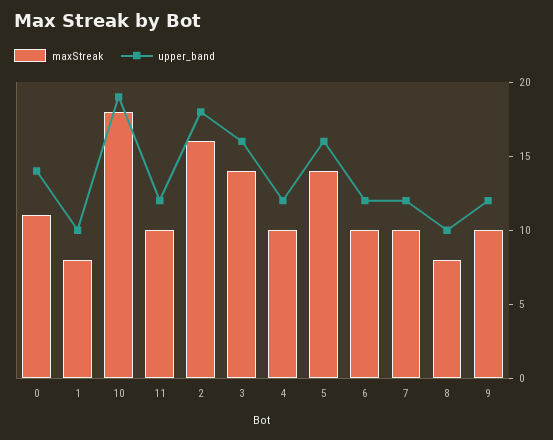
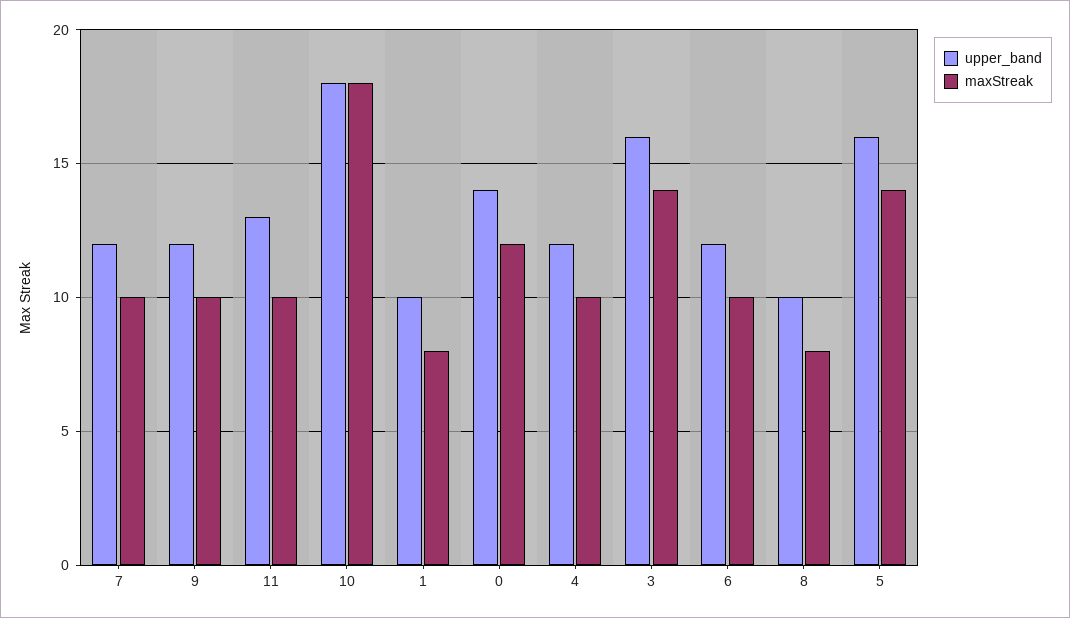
maxStreak, 0: 11 -> 12
upper_band, 10: 19 -> 18
upper_band, 11: 12 -> 13
maxStreak, 2: 16 -> none
upper_band, 2: 18 -> none

